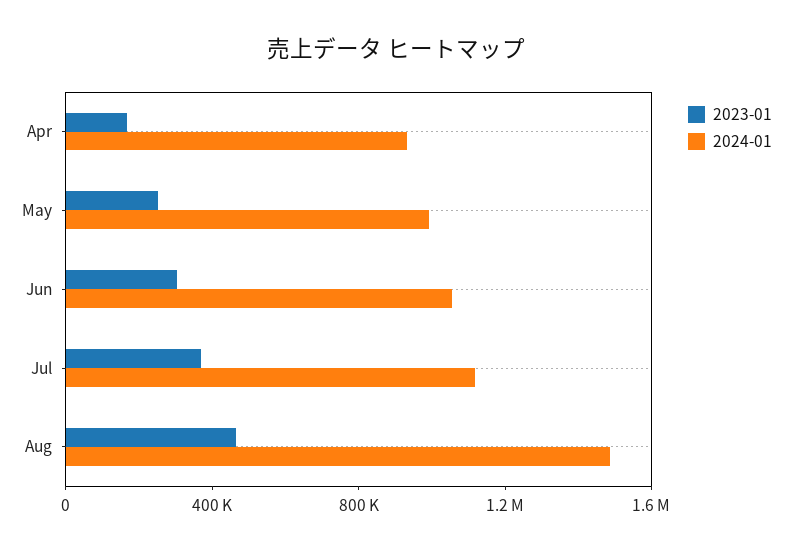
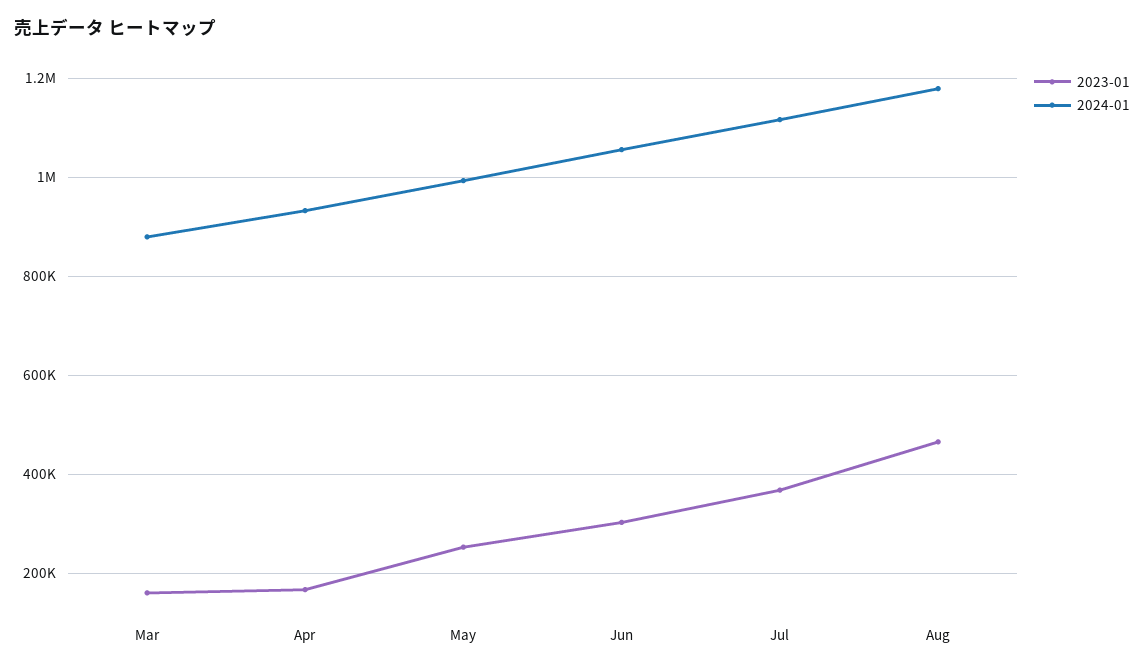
2024-01, Aug: 1500000 -> 1180000
2023-01, Mar: none -> 160000
2024-01, Mar: none -> 880000

